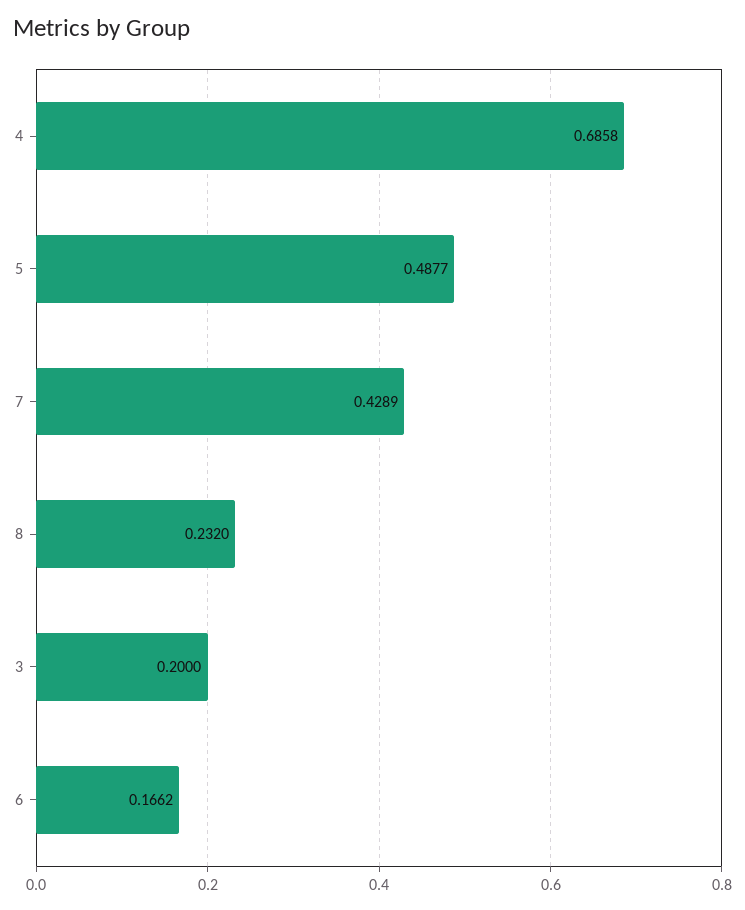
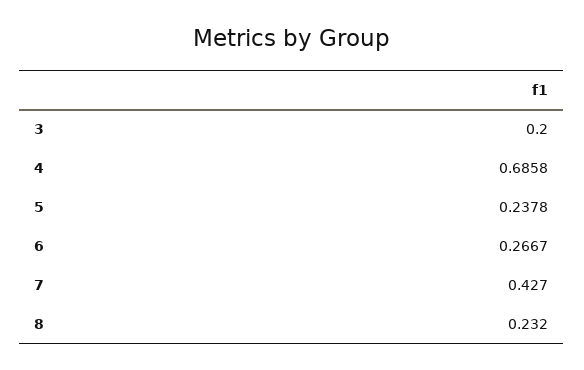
5: 0.4877 -> 0.2378
7: 0.4289 -> 0.427
6: 0.1662 -> 0.2667

